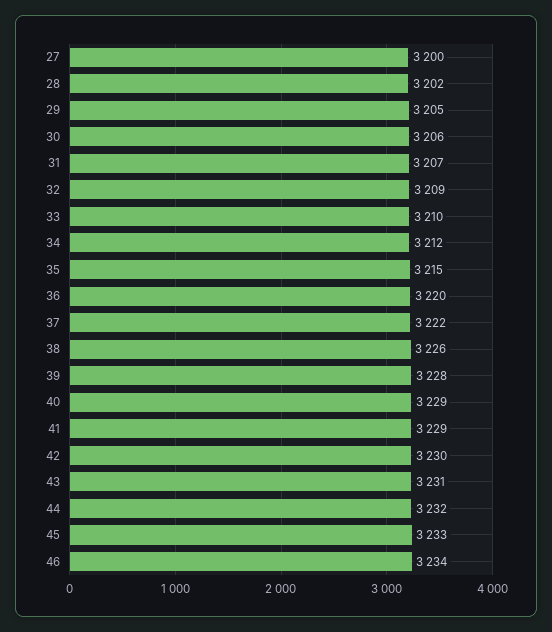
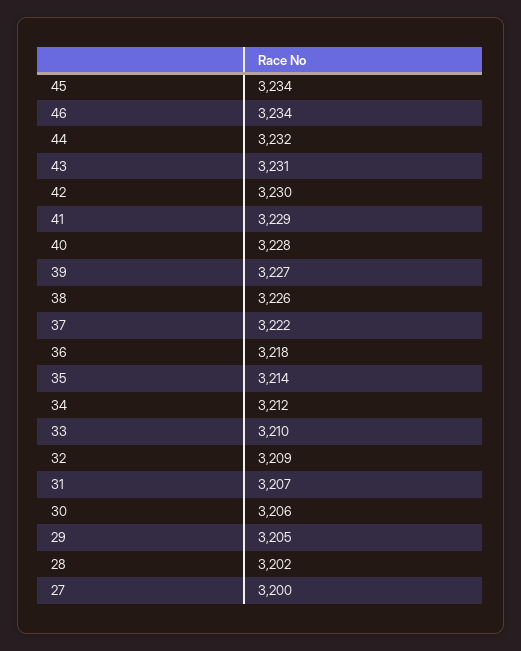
35: 3215 -> 3214
36: 3220 -> 3218
39: 3228 -> 3227
40: 3229 -> 3228
45: 3233 -> 3234

